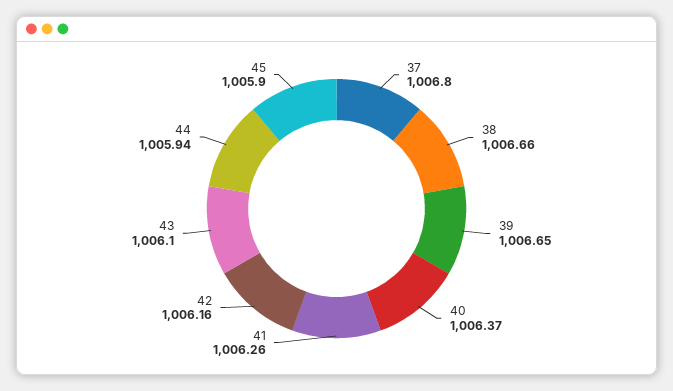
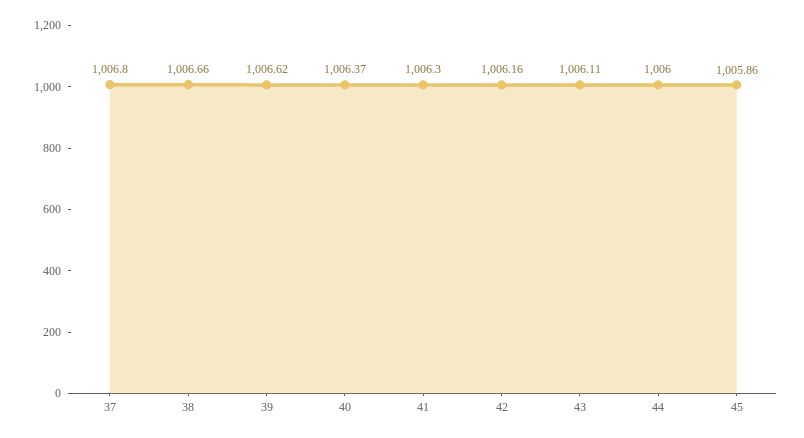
39: 1006.65 -> 1006.62
41: 1006.26 -> 1006.3
43: 1006.1 -> 1006.11
44: 1005.94 -> 1006
45: 1005.9 -> 1005.86

